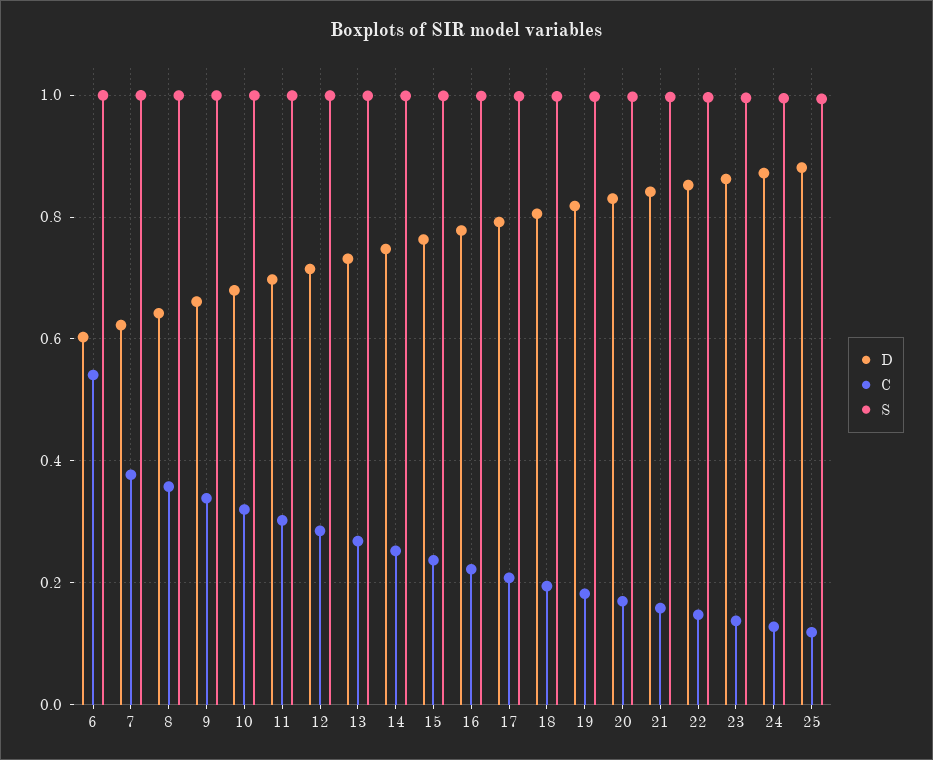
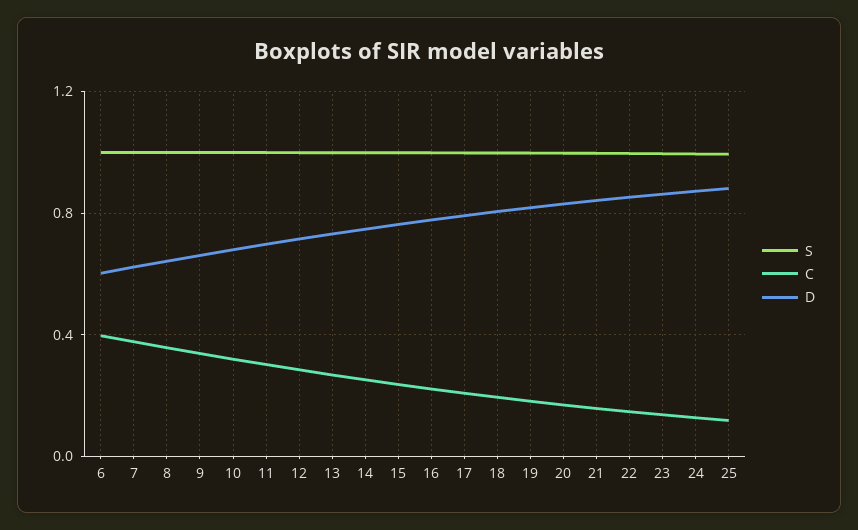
C, 6: 0.54 -> 0.4

